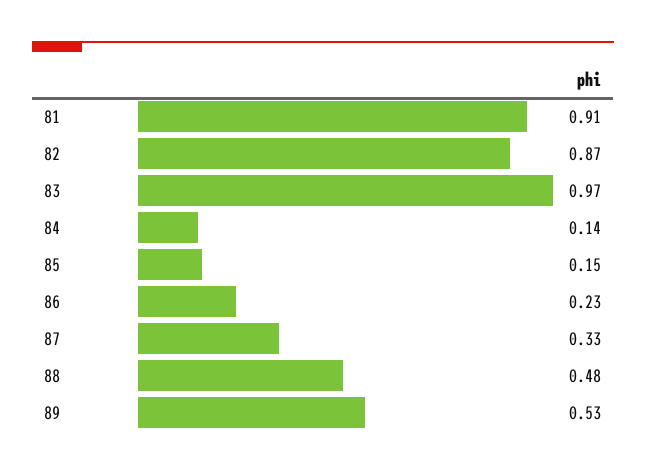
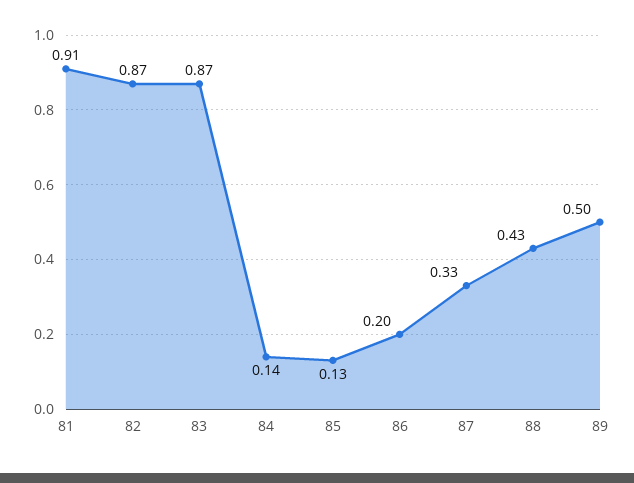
83: 0.97 -> 0.87
85: 0.15 -> 0.13
86: 0.23 -> 0.2
88: 0.48 -> 0.43
89: 0.53 -> 0.5

